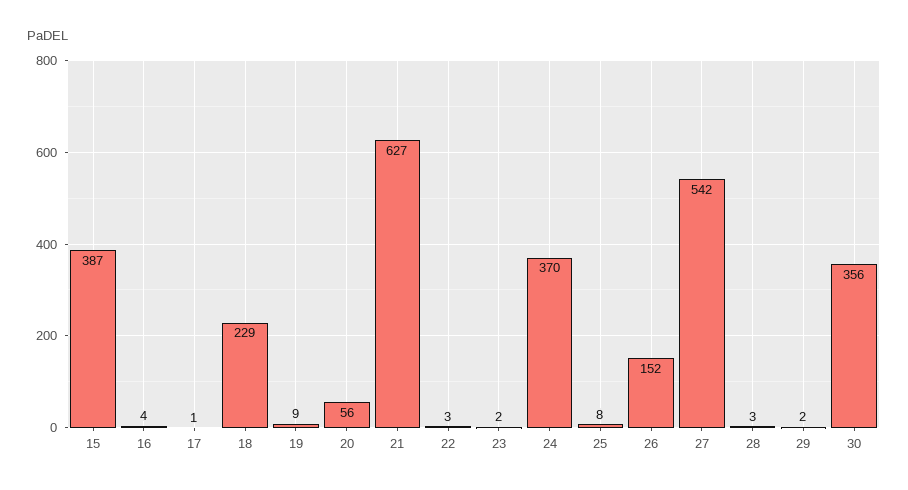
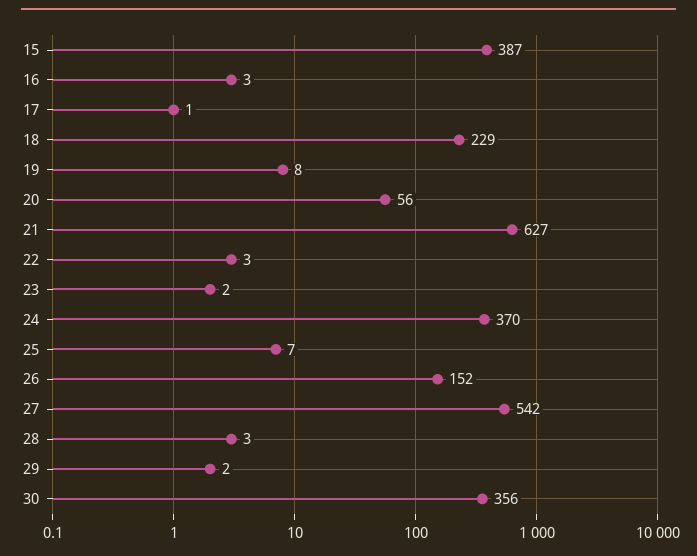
16: 4 -> 3
19: 9 -> 8
25: 8 -> 7

